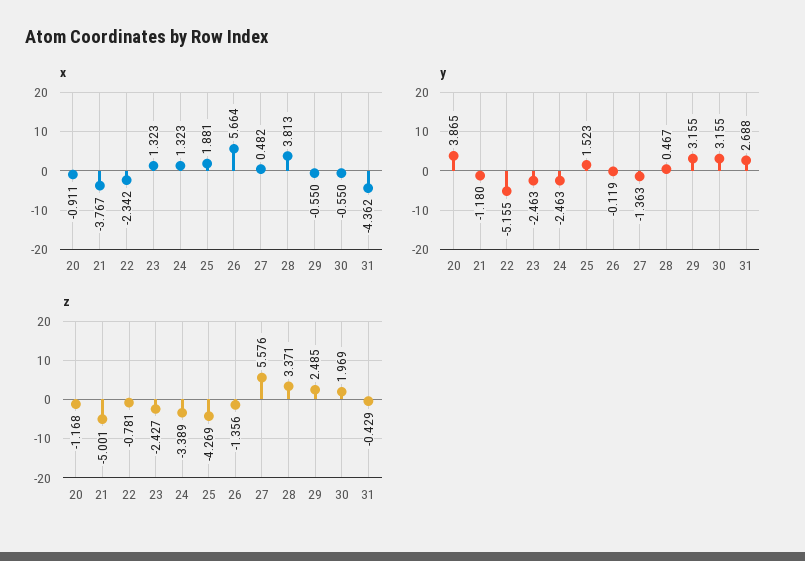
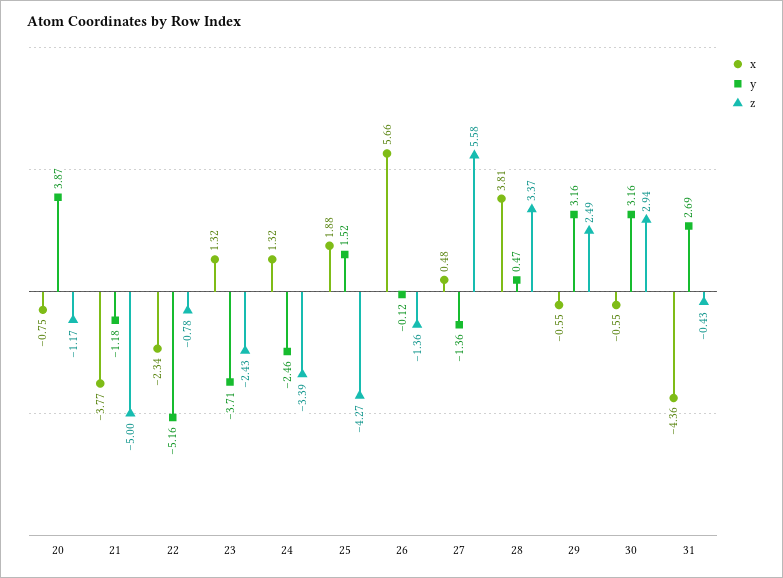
x, 20: -0.911 -> -0.75
y, 23: -2.463 -> -3.71
z, 30: 1.969 -> 2.94

